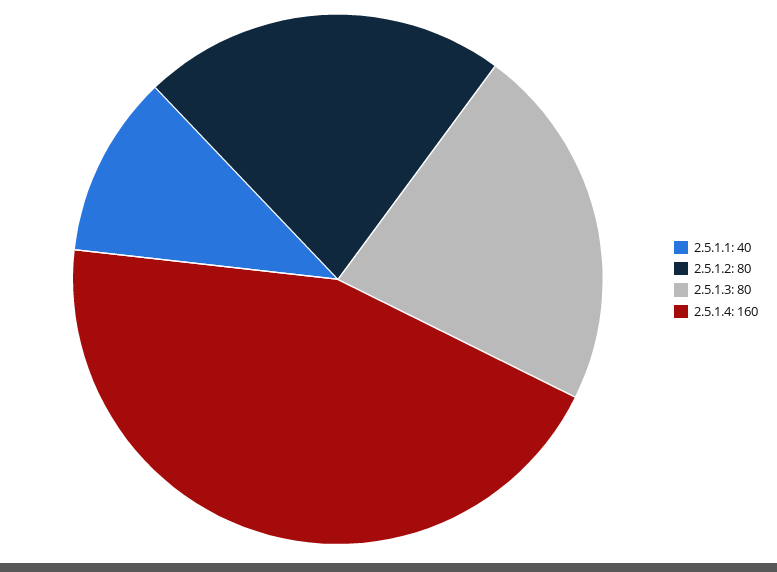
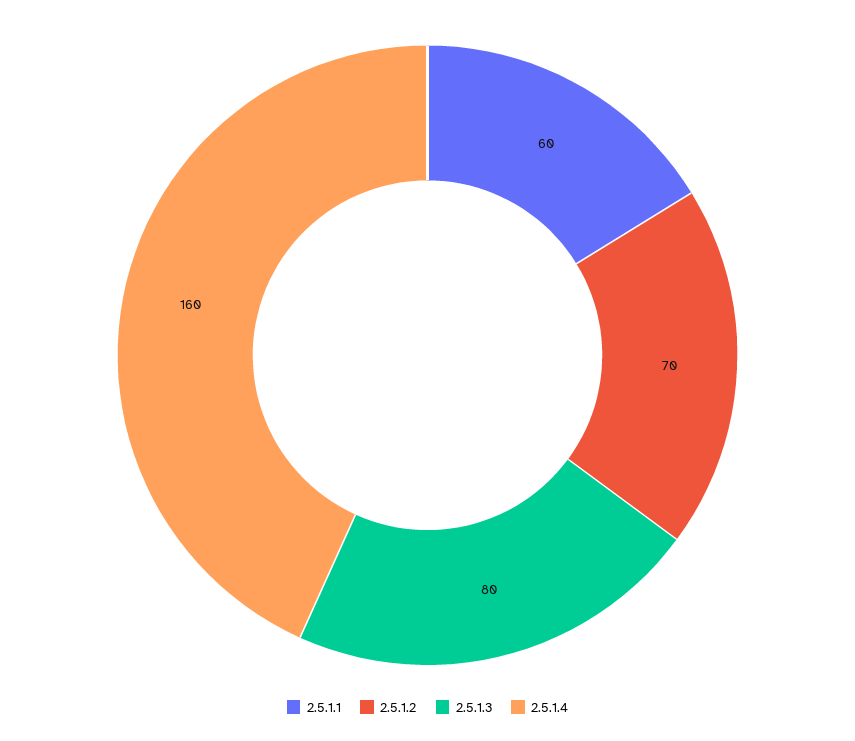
2.5.1.1: 40 -> 60
2.5.1.2: 80 -> 70

